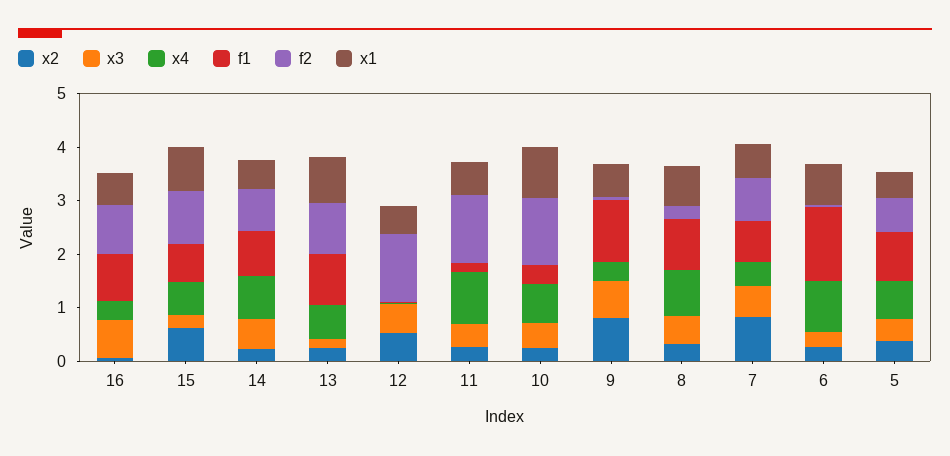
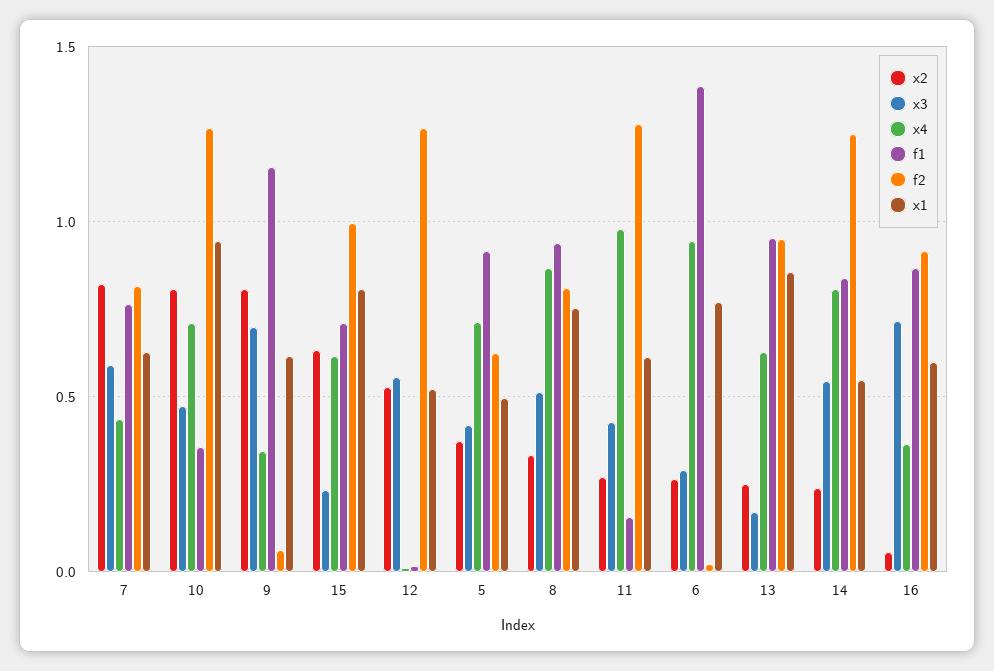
f2, 14: 0.8 -> 1.25
x2, 10: 0.2 -> 0.8
f2, 8: 0.2 -> 0.8

